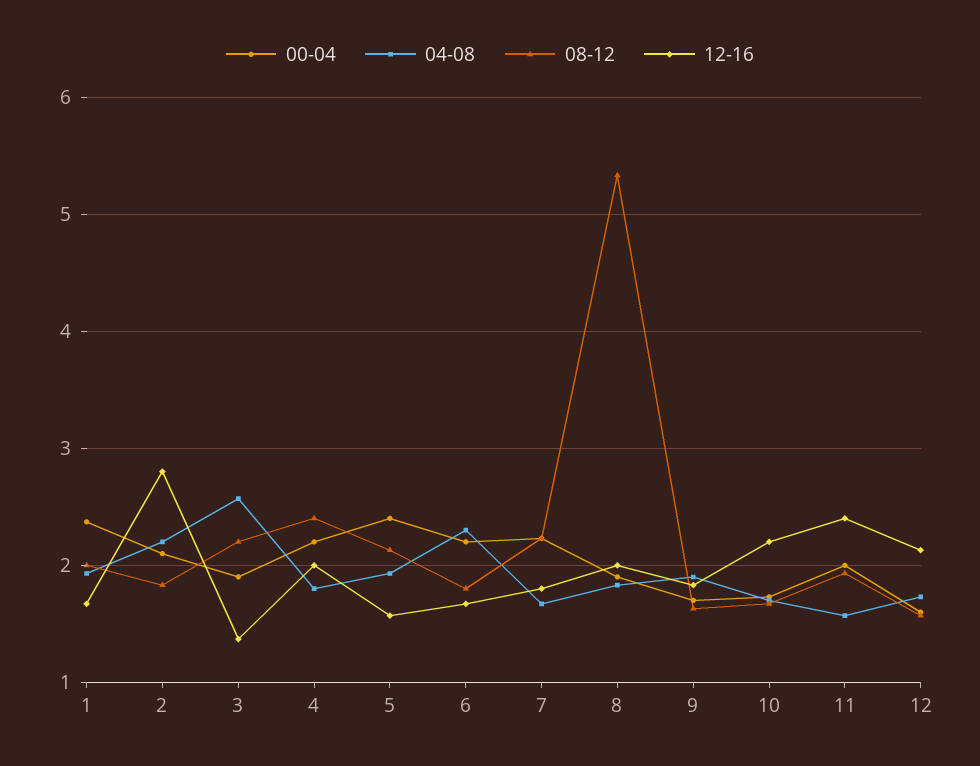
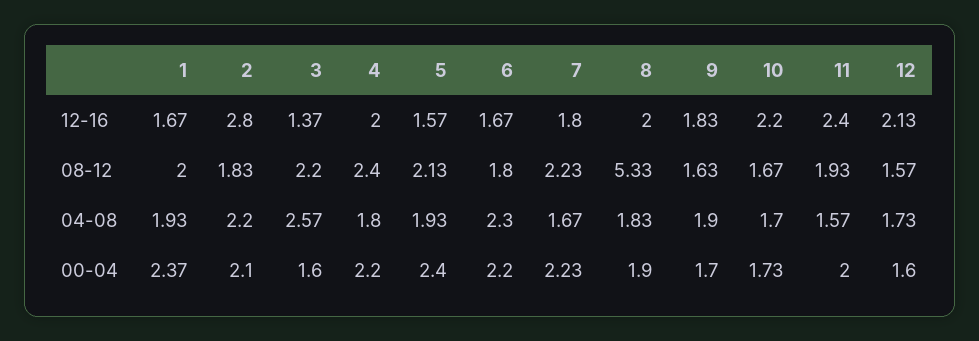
00-04, 3: 1.9 -> 1.6

